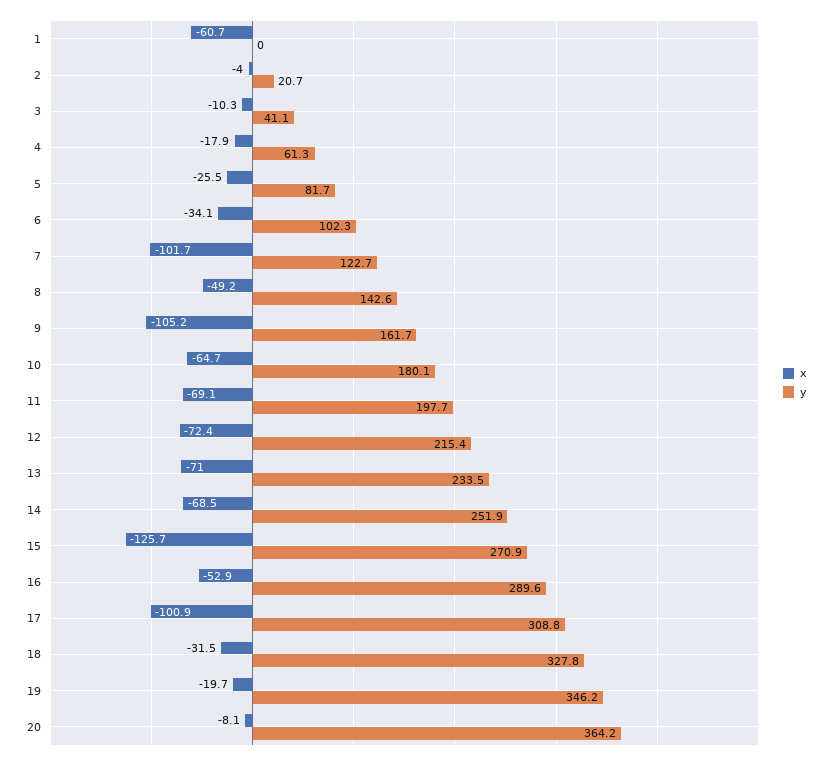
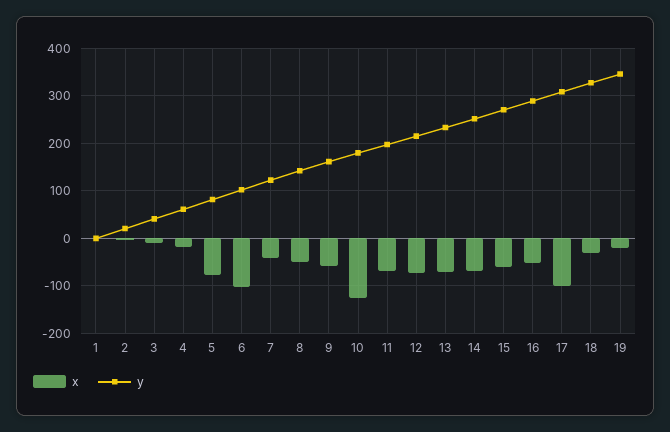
x, 1: -60.7 -> 0
x, 5: -25.5 -> -80
x, 6: -34.1 -> -100
x, 7: -101.7 -> -40
x, 9: -105.2 -> -60
x, 10: -64.7 -> -120
x, 15: -125.7 -> -60
x, 20: -8.1 -> none
y, 20: 364.2 -> none

